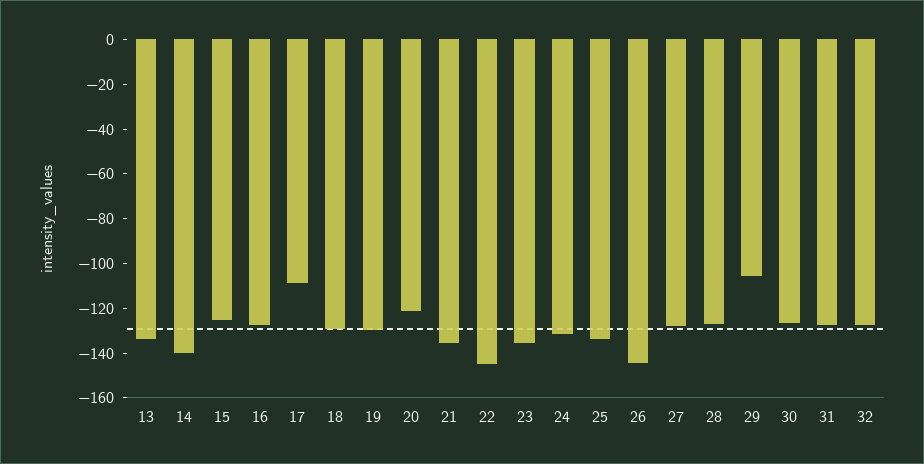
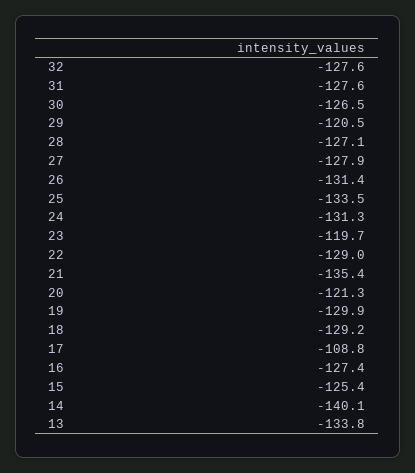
22: -145 -> -129
23: -135 -> -119.7
26: -145 -> -131.4
29: -105 -> -120.5

